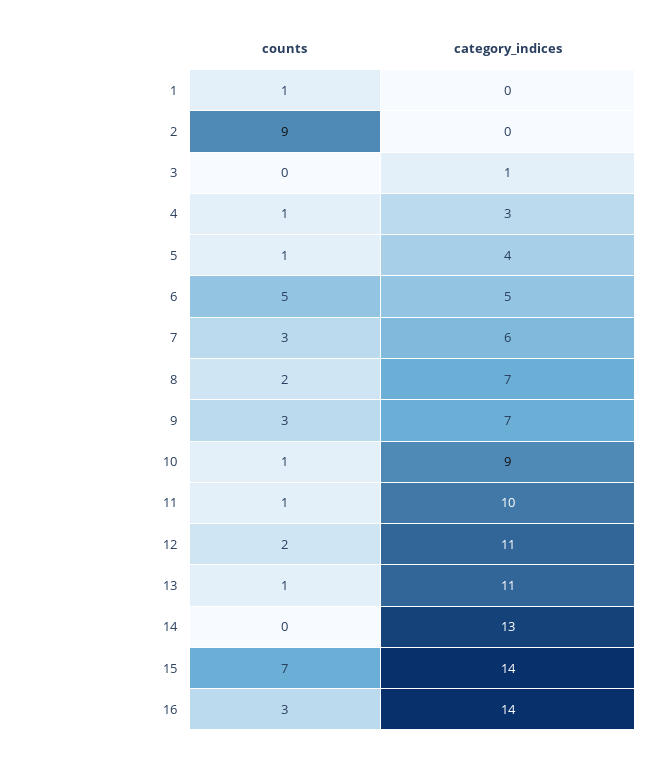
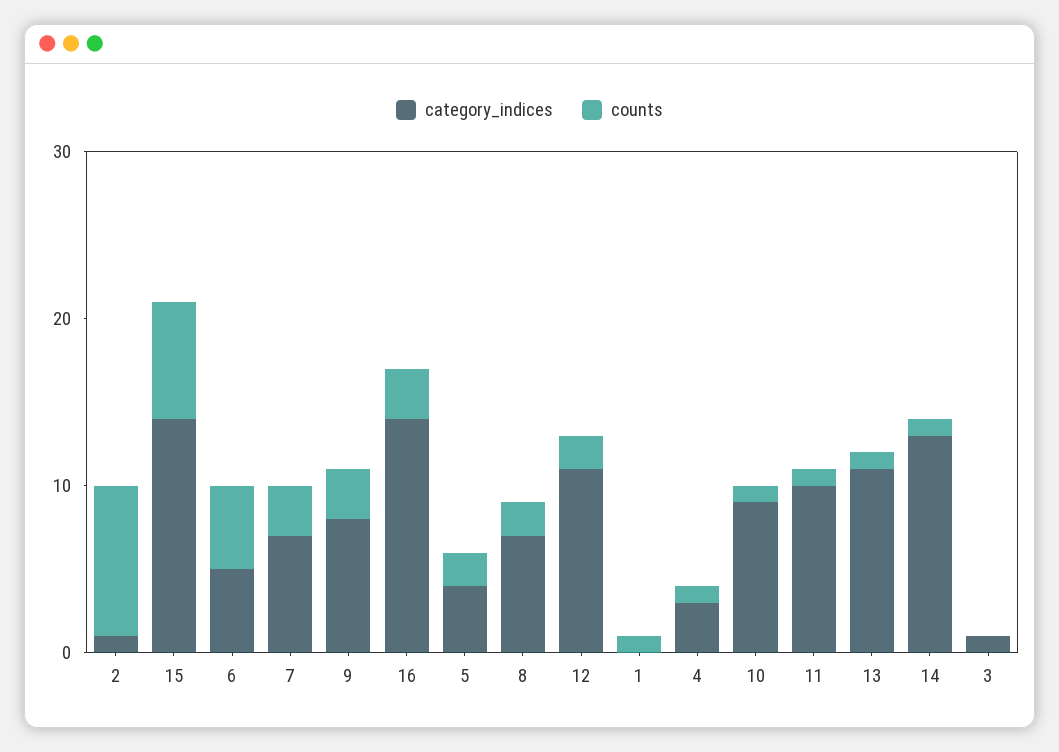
category_indices, 2: 0 -> 1
counts, 5: 1 -> 2
category_indices, 7: 6 -> 7
category_indices, 9: 7 -> 8
counts, 14: 0 -> 1

